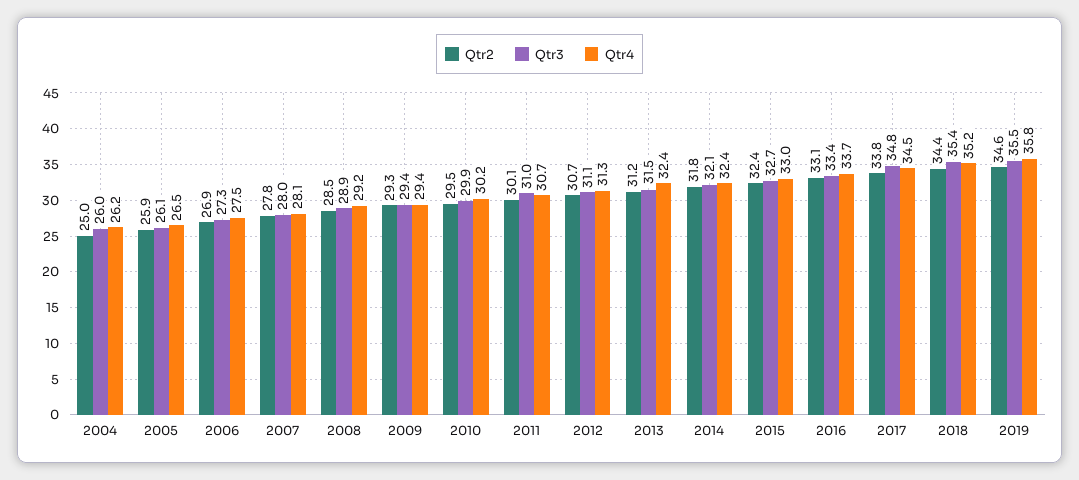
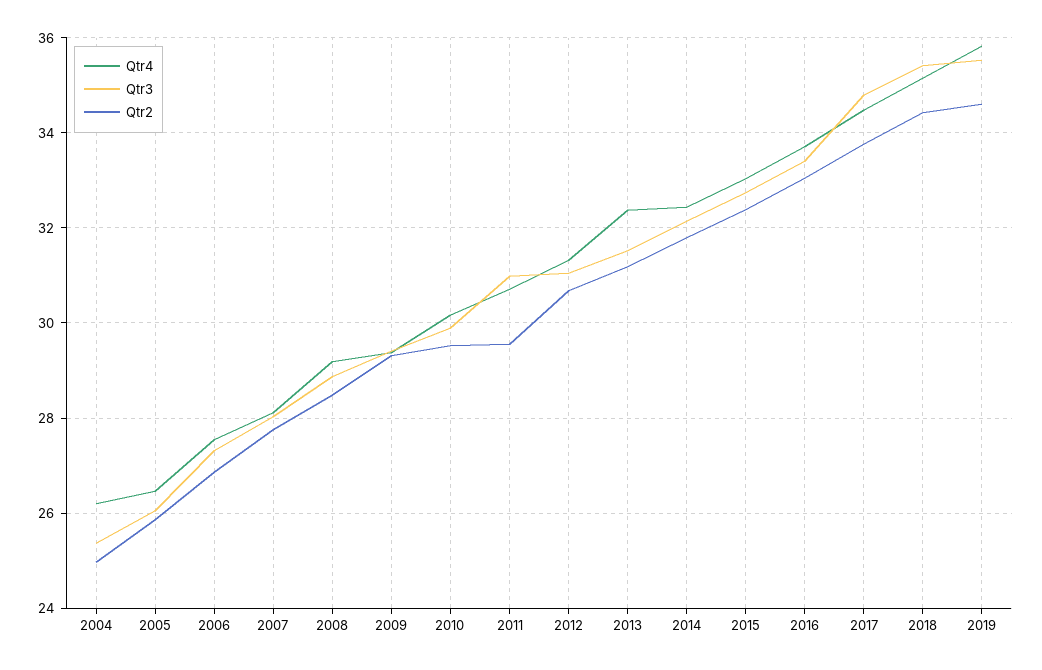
Qtr3, 2004: 26 -> 25.4
Qtr2, 2011: 30.1 -> 29.6

